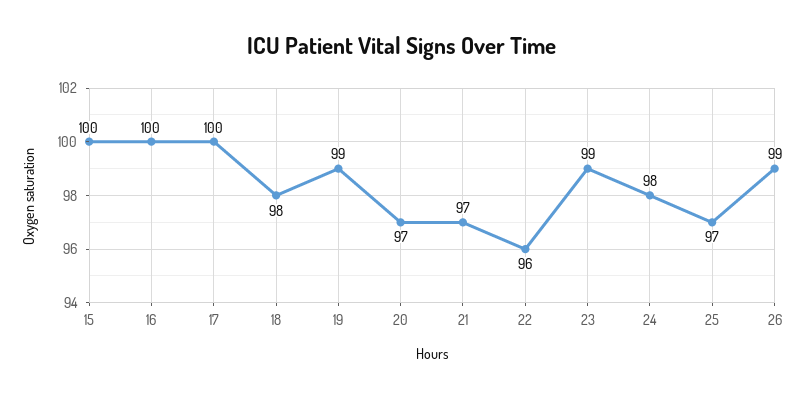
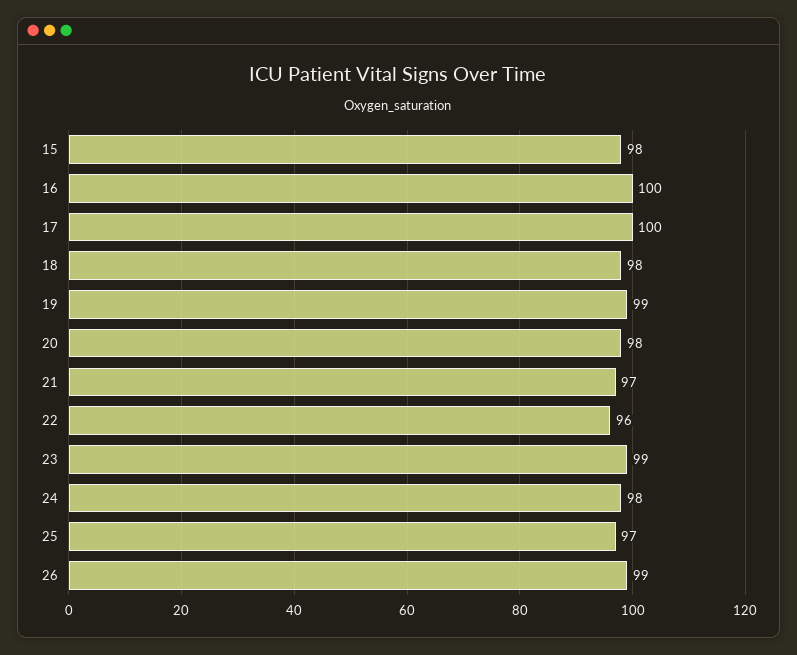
15: 100 -> 98
20: 97 -> 98

